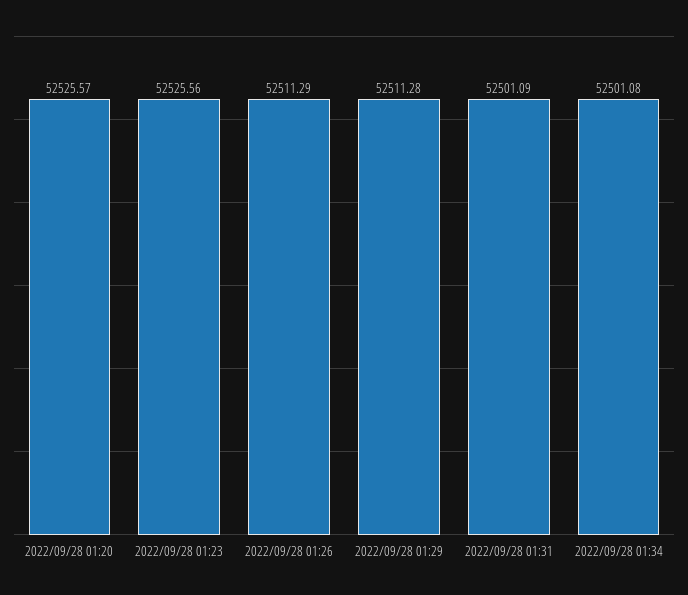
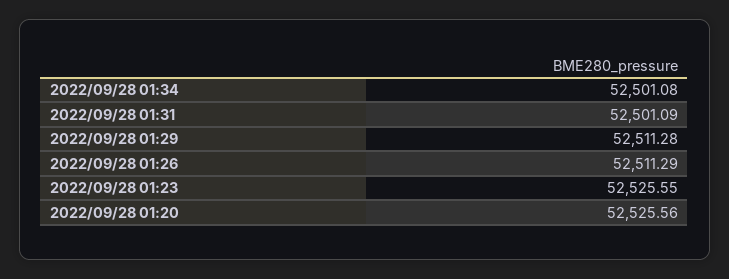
2022/09/28 01:20: 52525.57 -> 52525.56
2022/09/28 01:23: 52525.56 -> 52525.55

